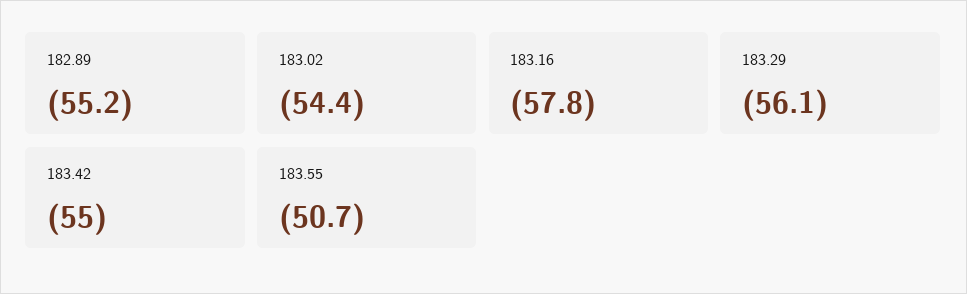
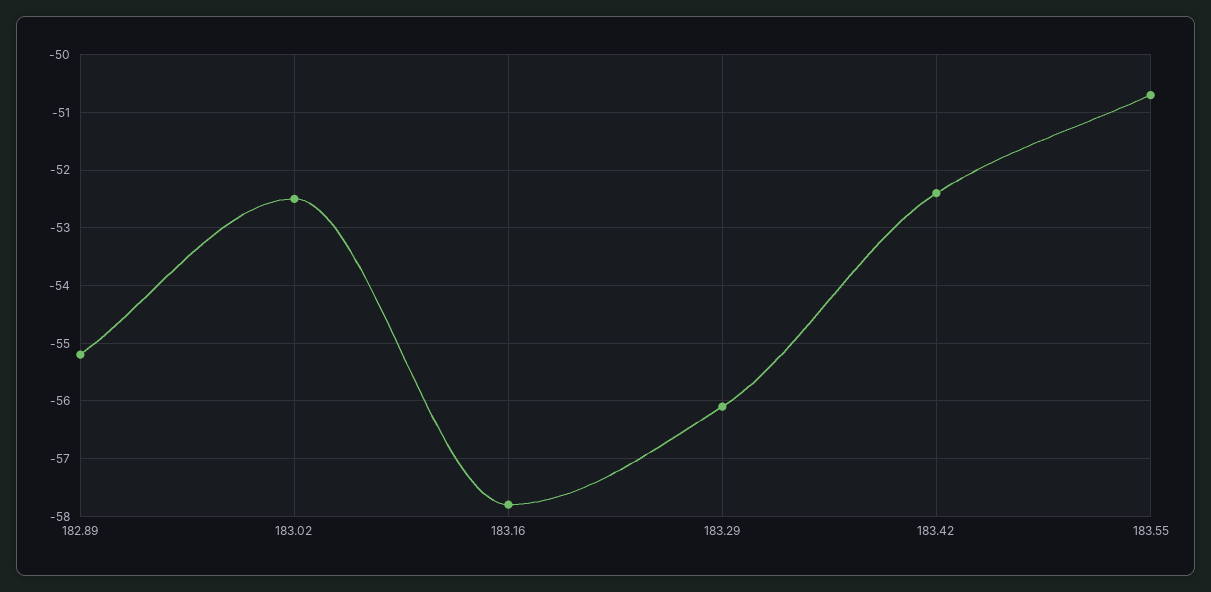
183.02: -54.4 -> -52.5
183.42: -55 -> -52.5

